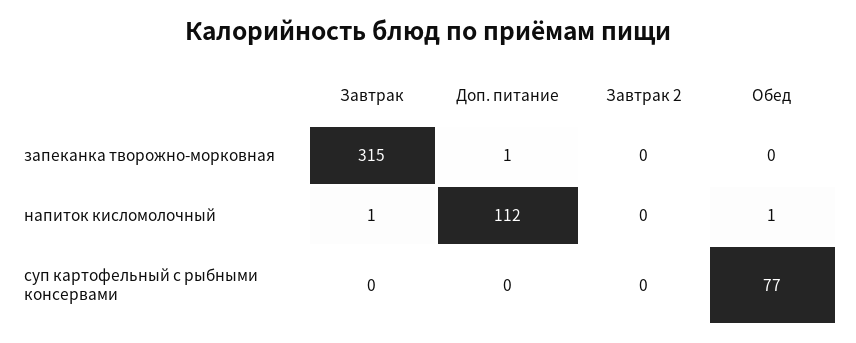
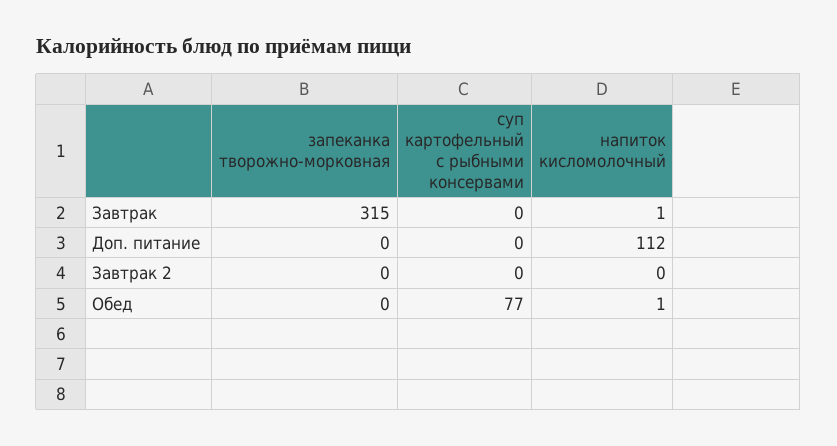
Доп. питание, запеканка творожно-морковная: 1 -> 0

